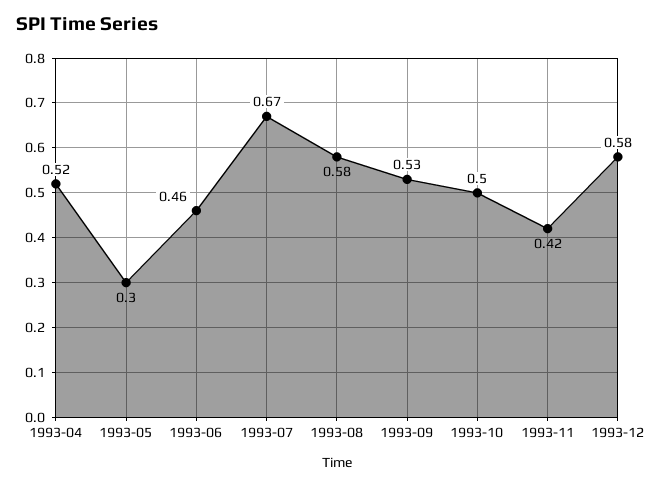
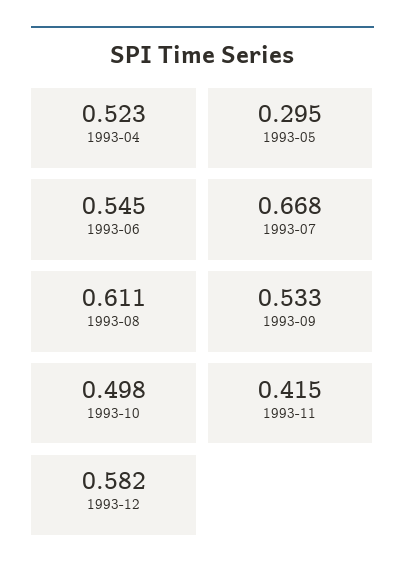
1993-06: 0.46 -> 0.545
1993-08: 0.58 -> 0.611

